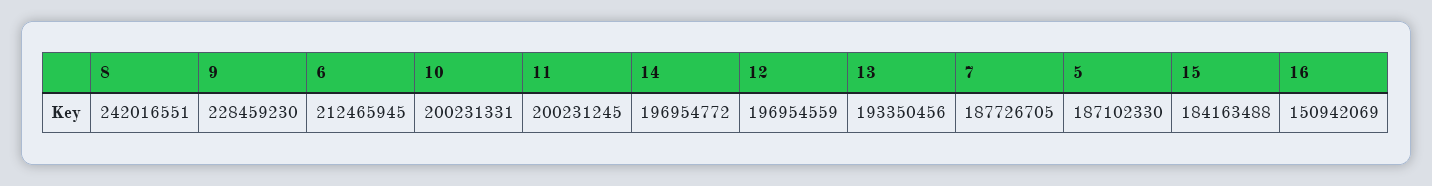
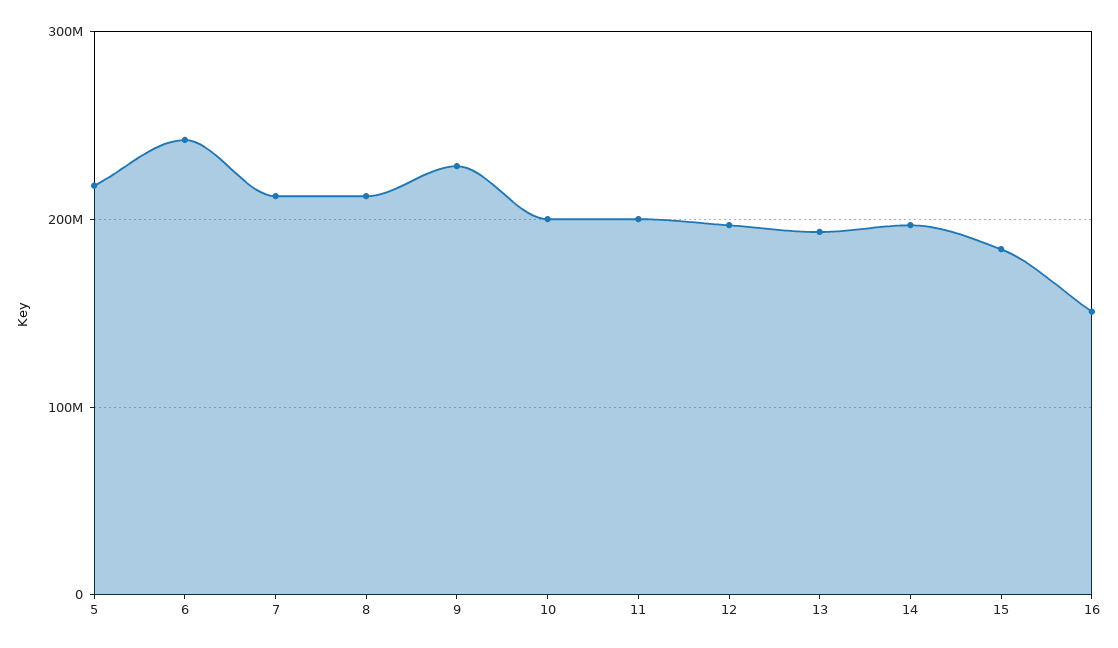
8: 242016551 -> 210000000
6: 212465945 -> 240000000
7: 187726705 -> 210000000
5: 187102330 -> 220000000

